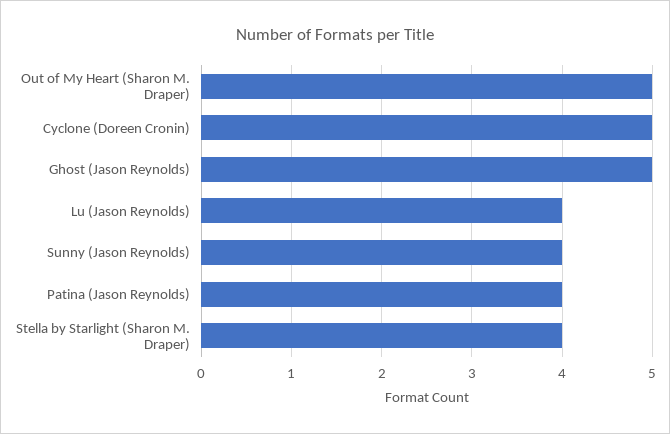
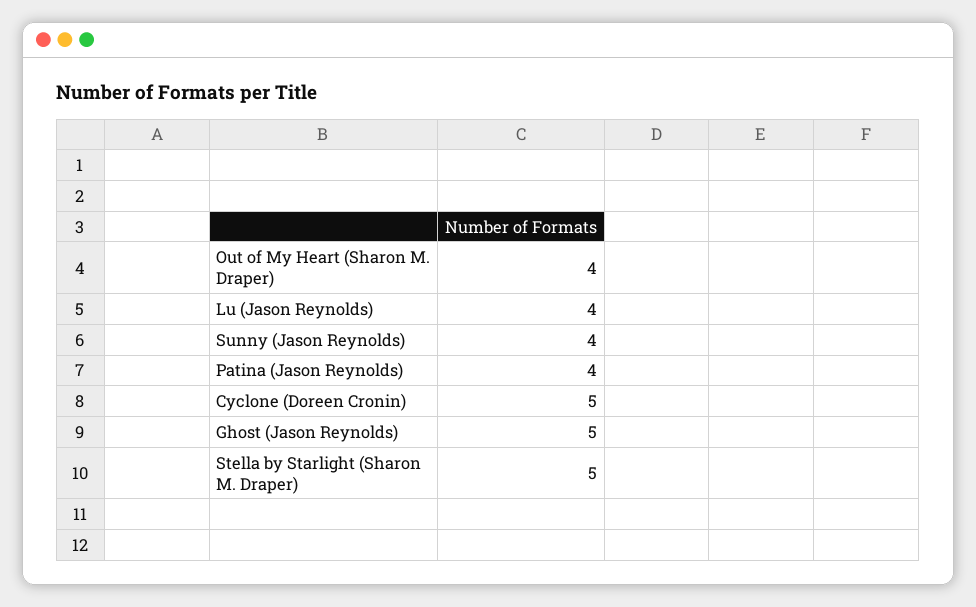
Out of My Heart (Sharon M. Draper): 5 -> 4
Stella by Starlight (Sharon M. Draper): 4 -> 5

